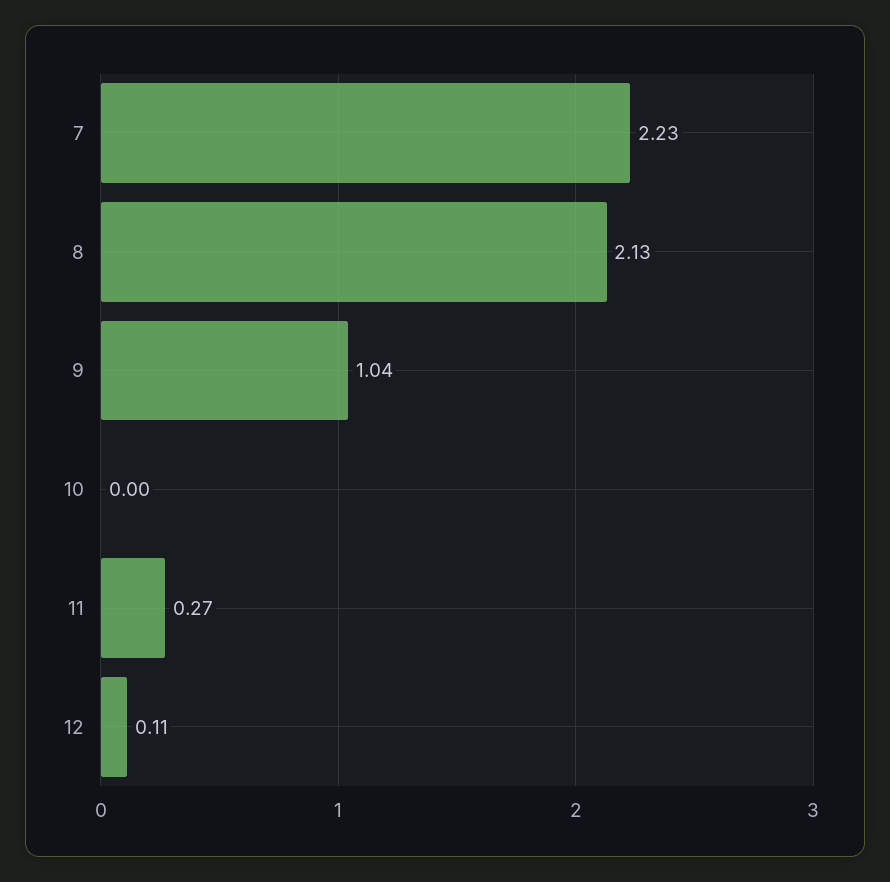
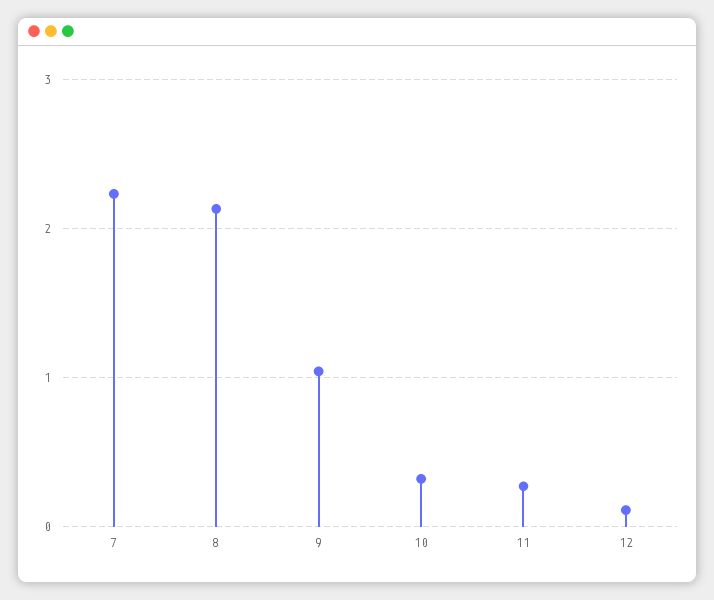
10: 0 -> 0.3

